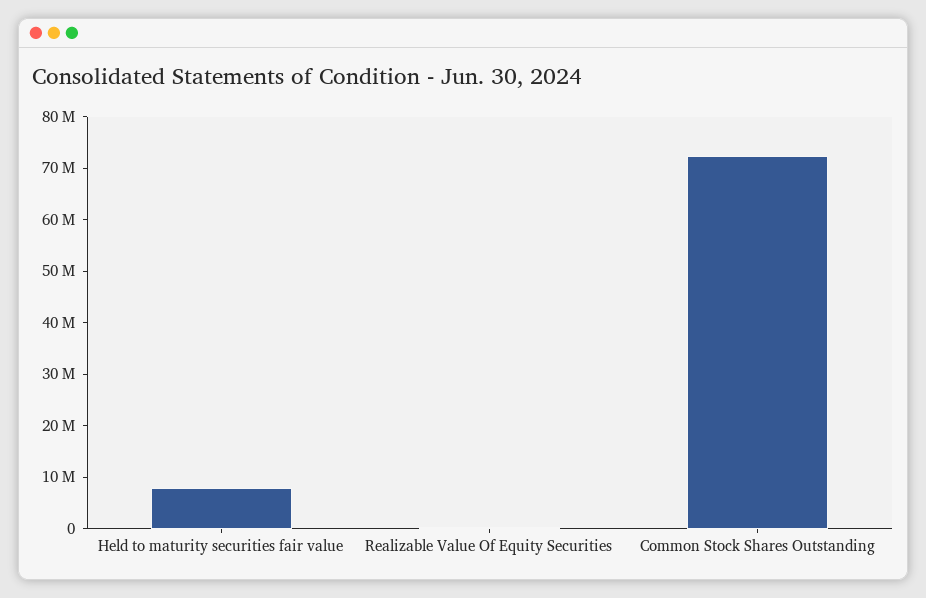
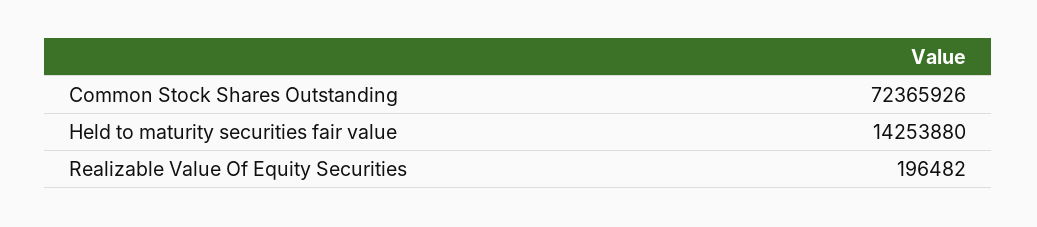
Held to maturity securities fair value: 8000000 -> 14253880

